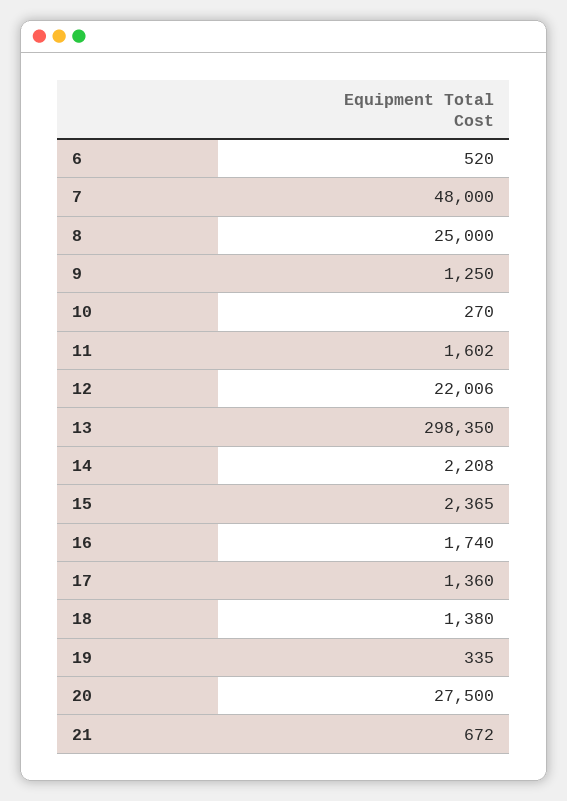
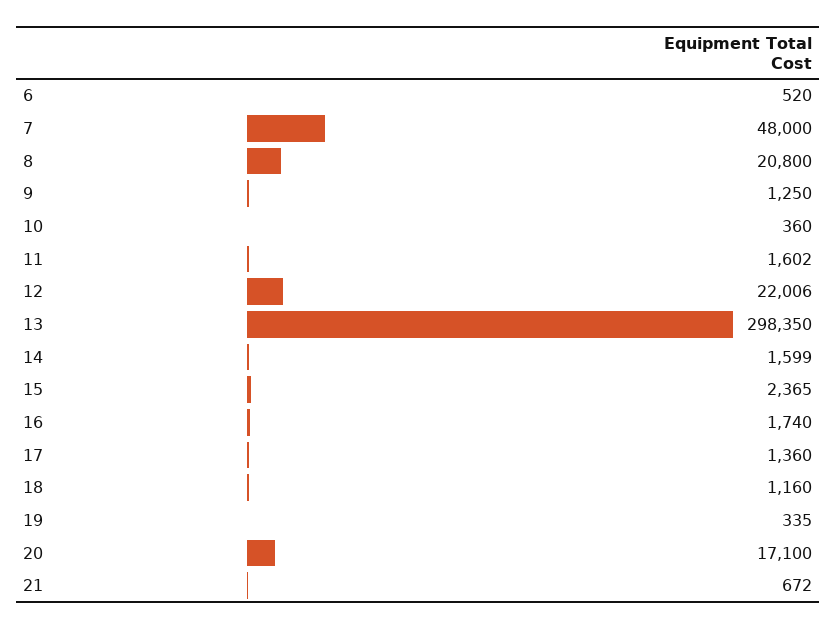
8: 25000 -> 20800
10: 270 -> 360
14: 2208 -> 1599
18: 1380 -> 1160
20: 27500 -> 17100

